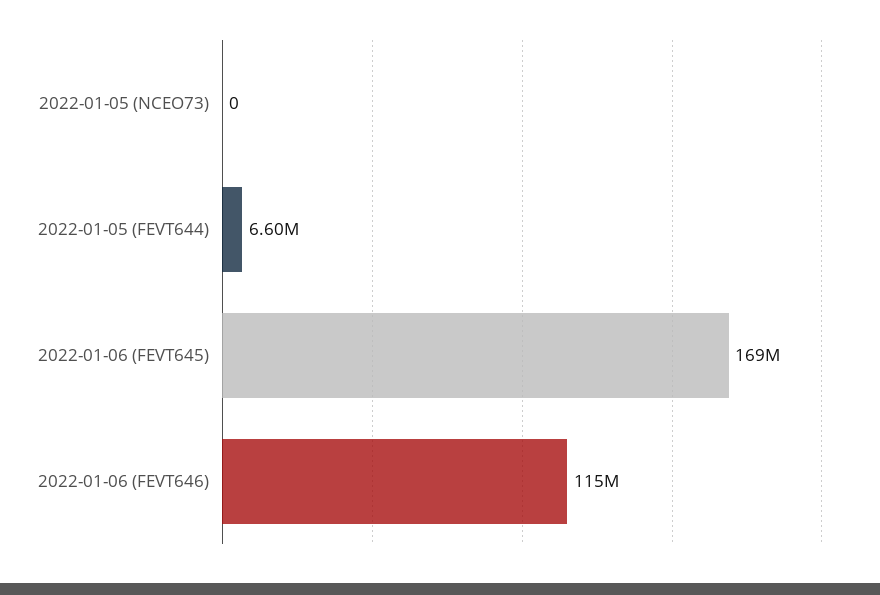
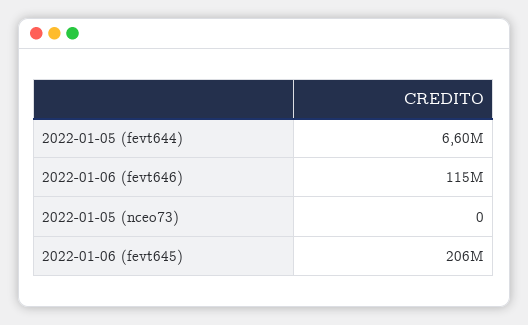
2022-01-06 (FEVT645): 169000000 -> 206000000

